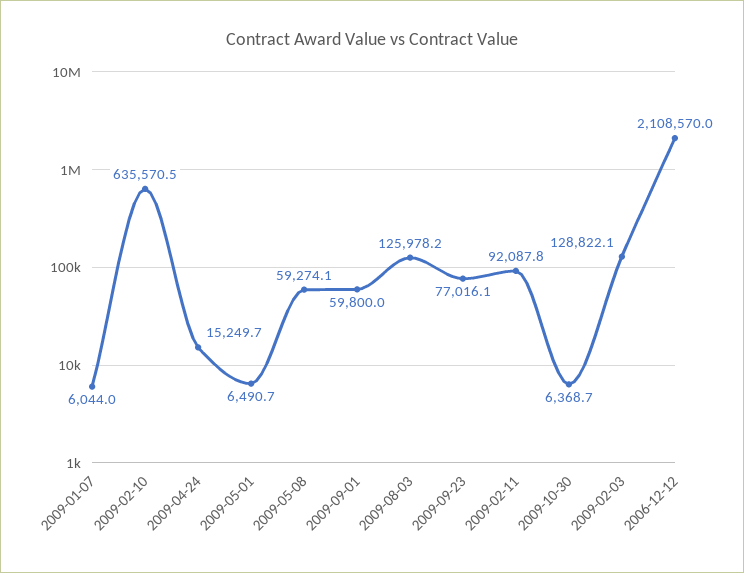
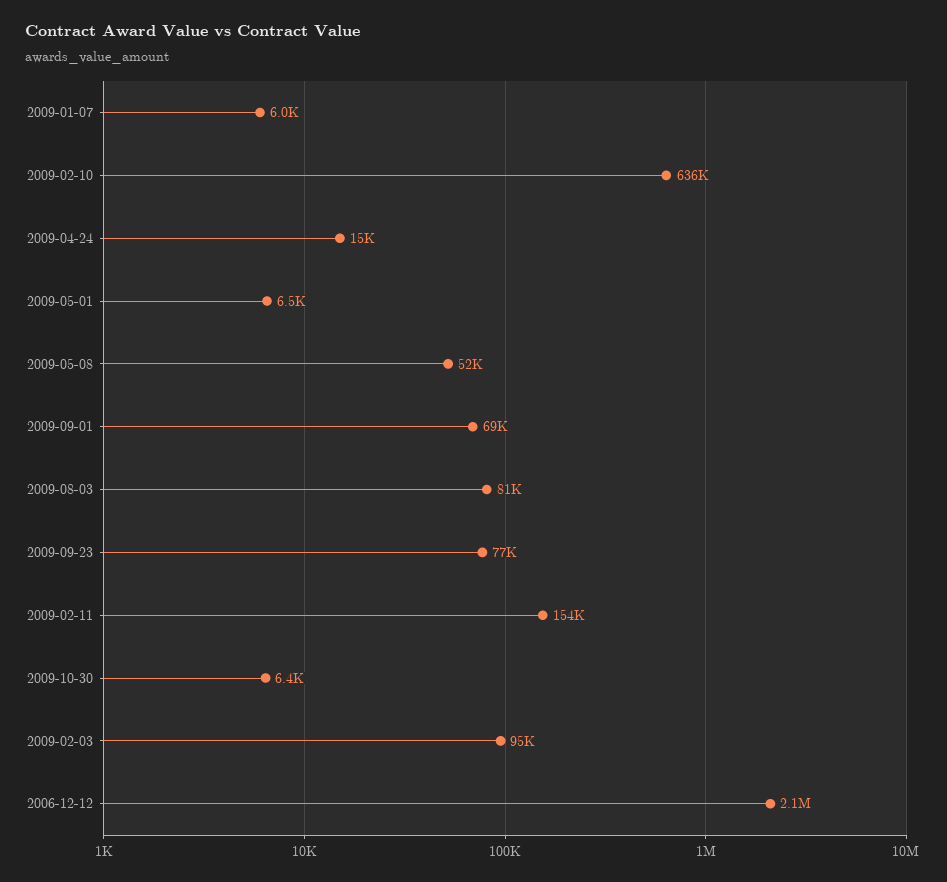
2009-05-08: 59274.1 -> 52000
2009-09-01: 59800 -> 69000
2009-08-03: 125978.2 -> 81000
2009-02-11: 92087.8 -> 154000
2009-02-03: 128822.1 -> 95000

